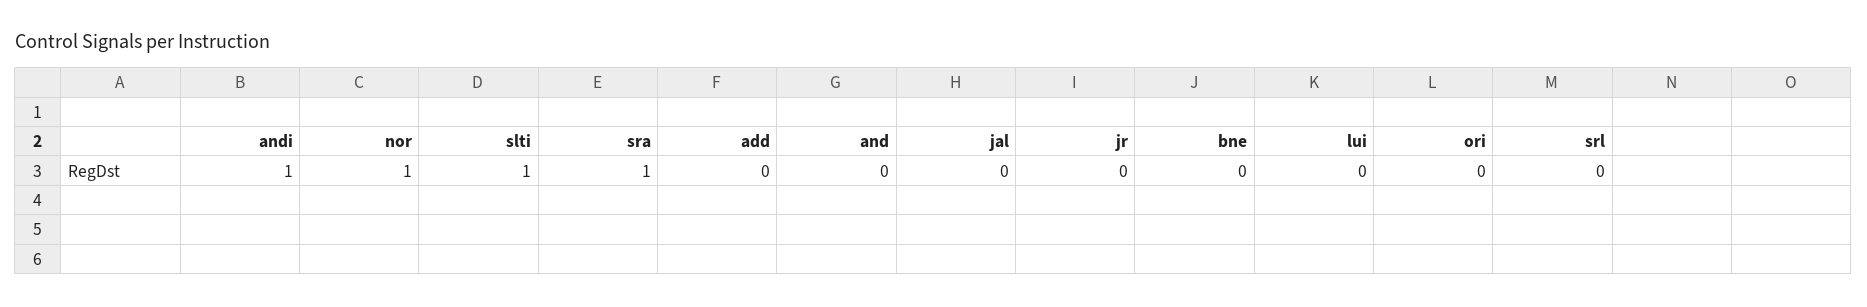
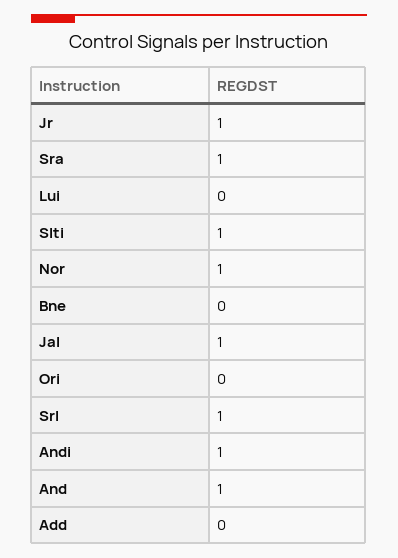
and: 0 -> 1
jal: 0 -> 1
jr: 0 -> 1
srl: 0 -> 1

